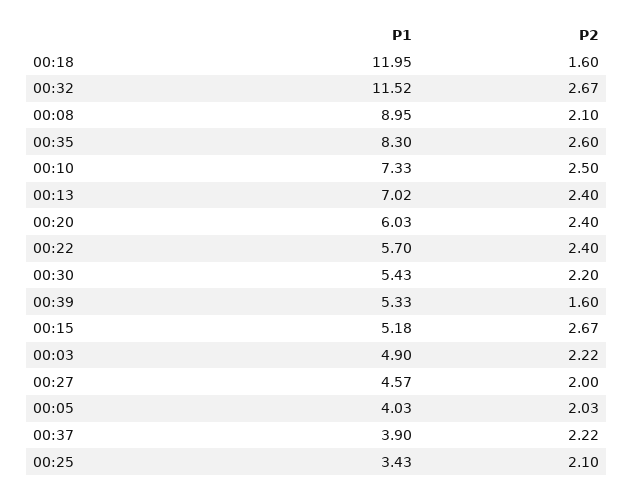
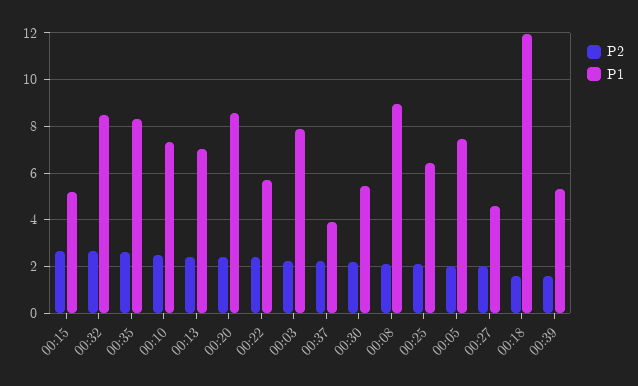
P1, 00:32: 11.52 -> 8.5
P1, 00:20: 6.03 -> 8.5
P1, 00:03: 4.9 -> 8
P1, 00:05: 4.03 -> 7.5
P1, 00:25: 3.43 -> 6.5

